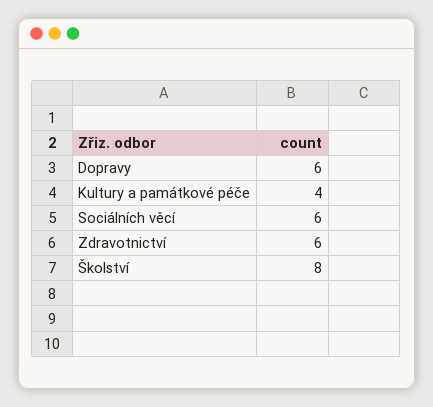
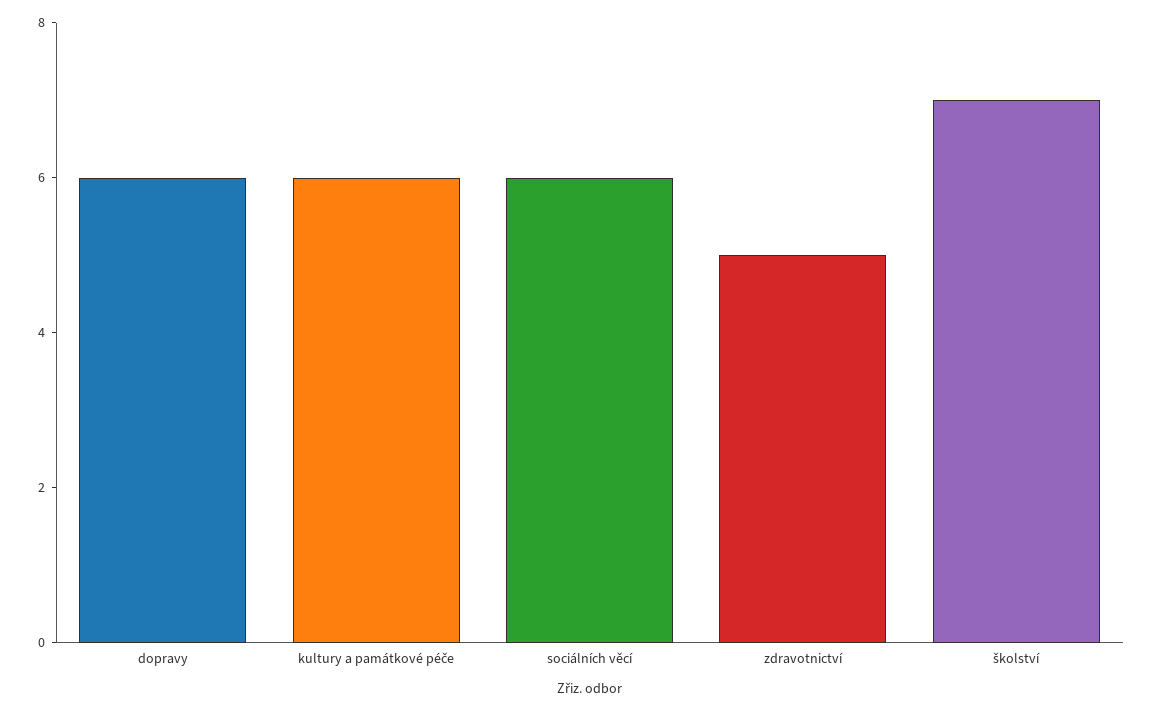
Kultury a památkové péče: 4 -> 6
Zdravotnictví: 6 -> 5
Školství: 8 -> 7

